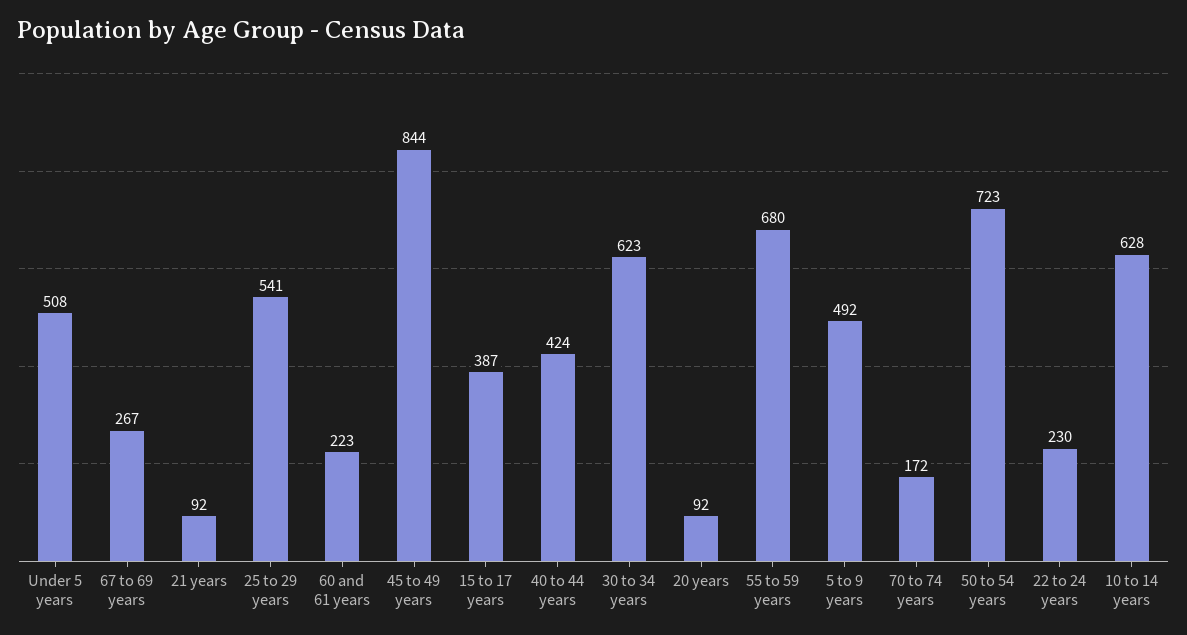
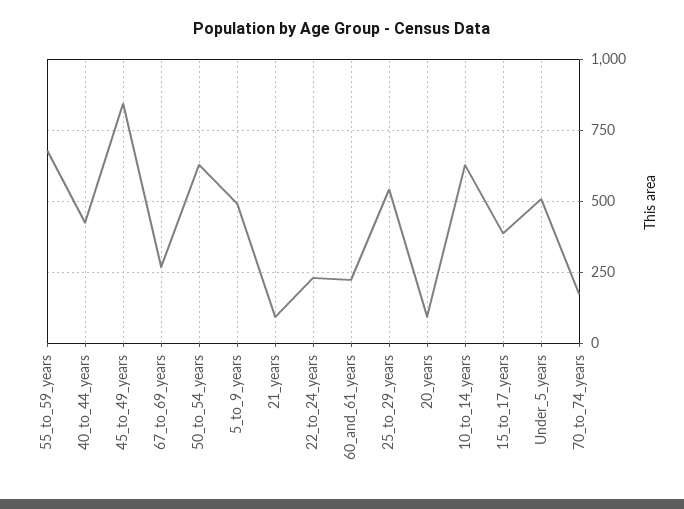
30 to 34 years: 623 -> none
50 to 54 years: 723 -> 625

